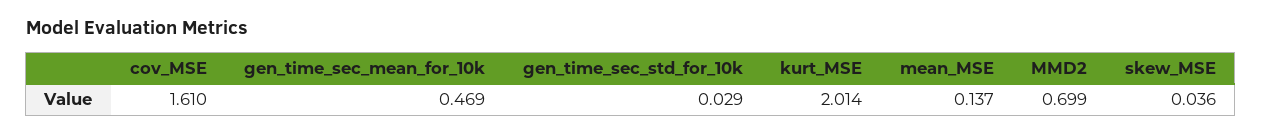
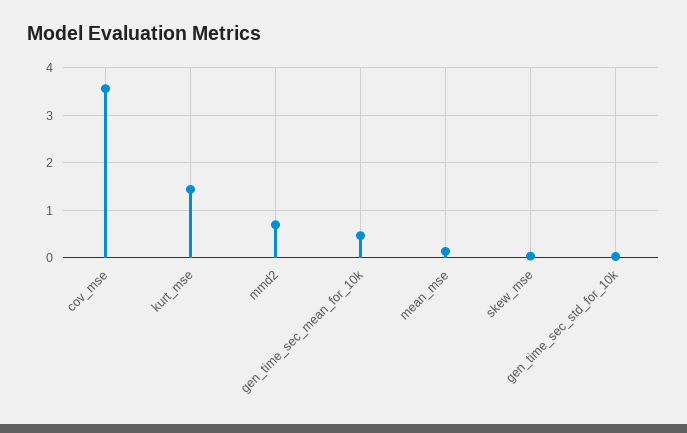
cov_MSE: 1.61 -> 3.6
kurt_MSE: 2.014 -> 1.4

